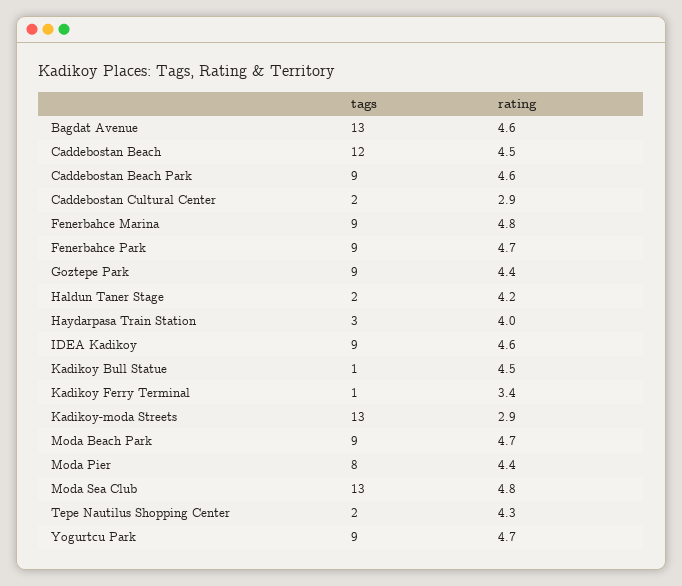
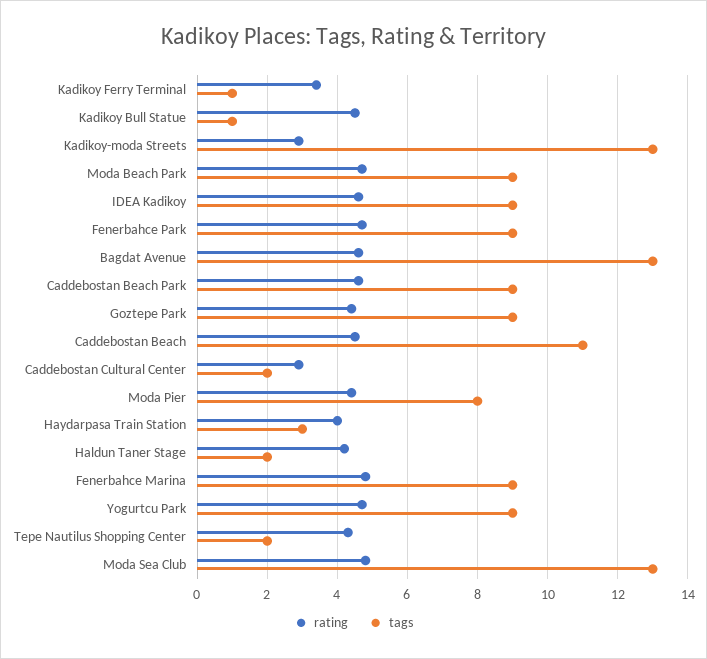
tags, Caddebostan Beach: 12 -> 11

